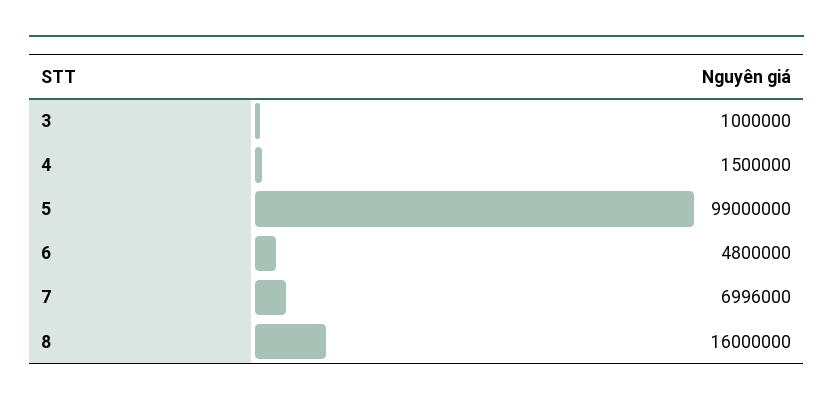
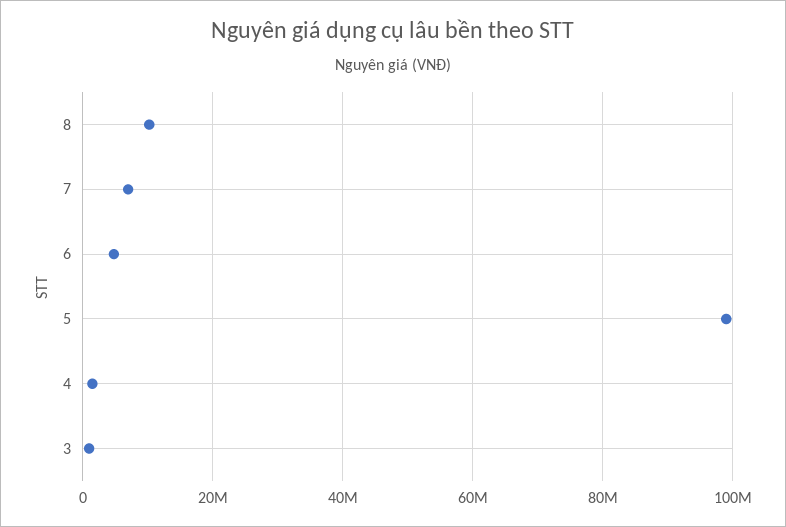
8: 16000000 -> 10000000

